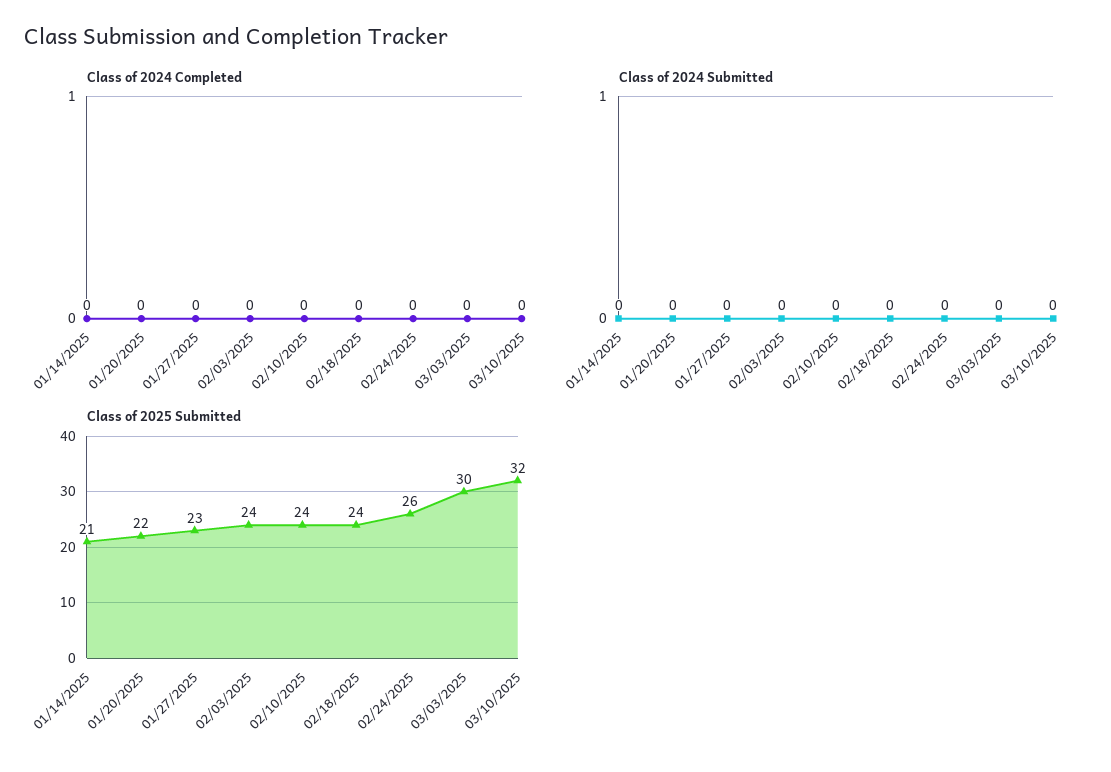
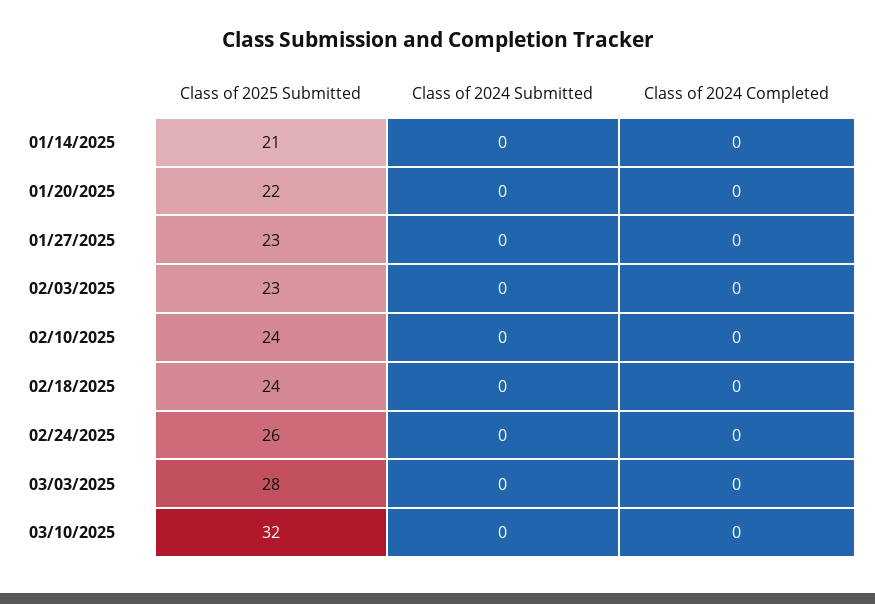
Class of 2025 Submitted, 02/03/2025: 24 -> 23
Class of 2025 Submitted, 03/03/2025: 30 -> 28

